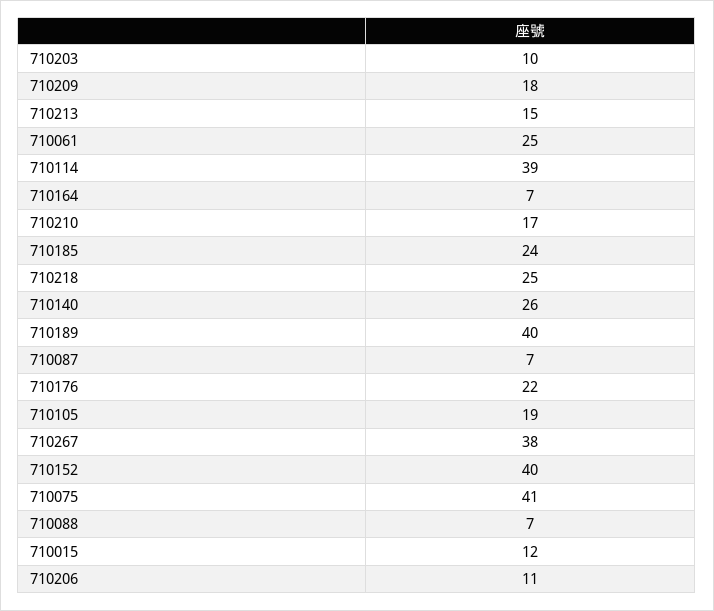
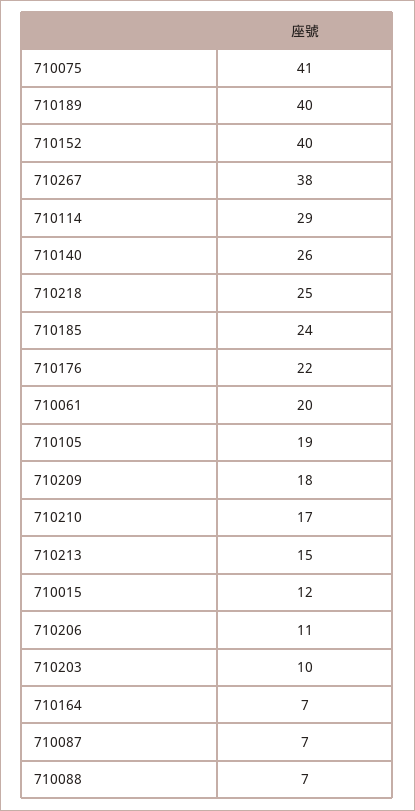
710061: 25 -> 20
710114: 39 -> 29

